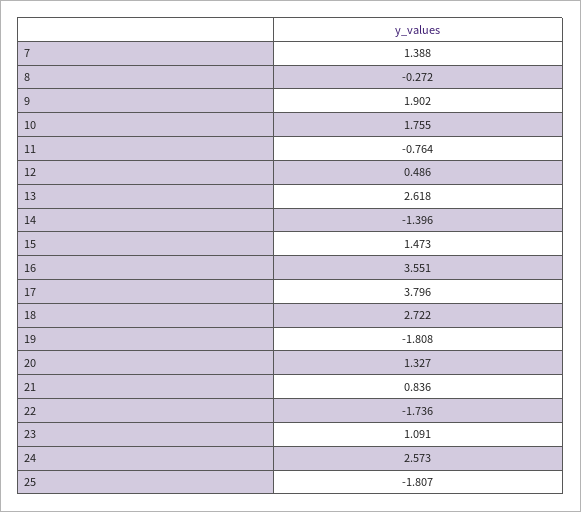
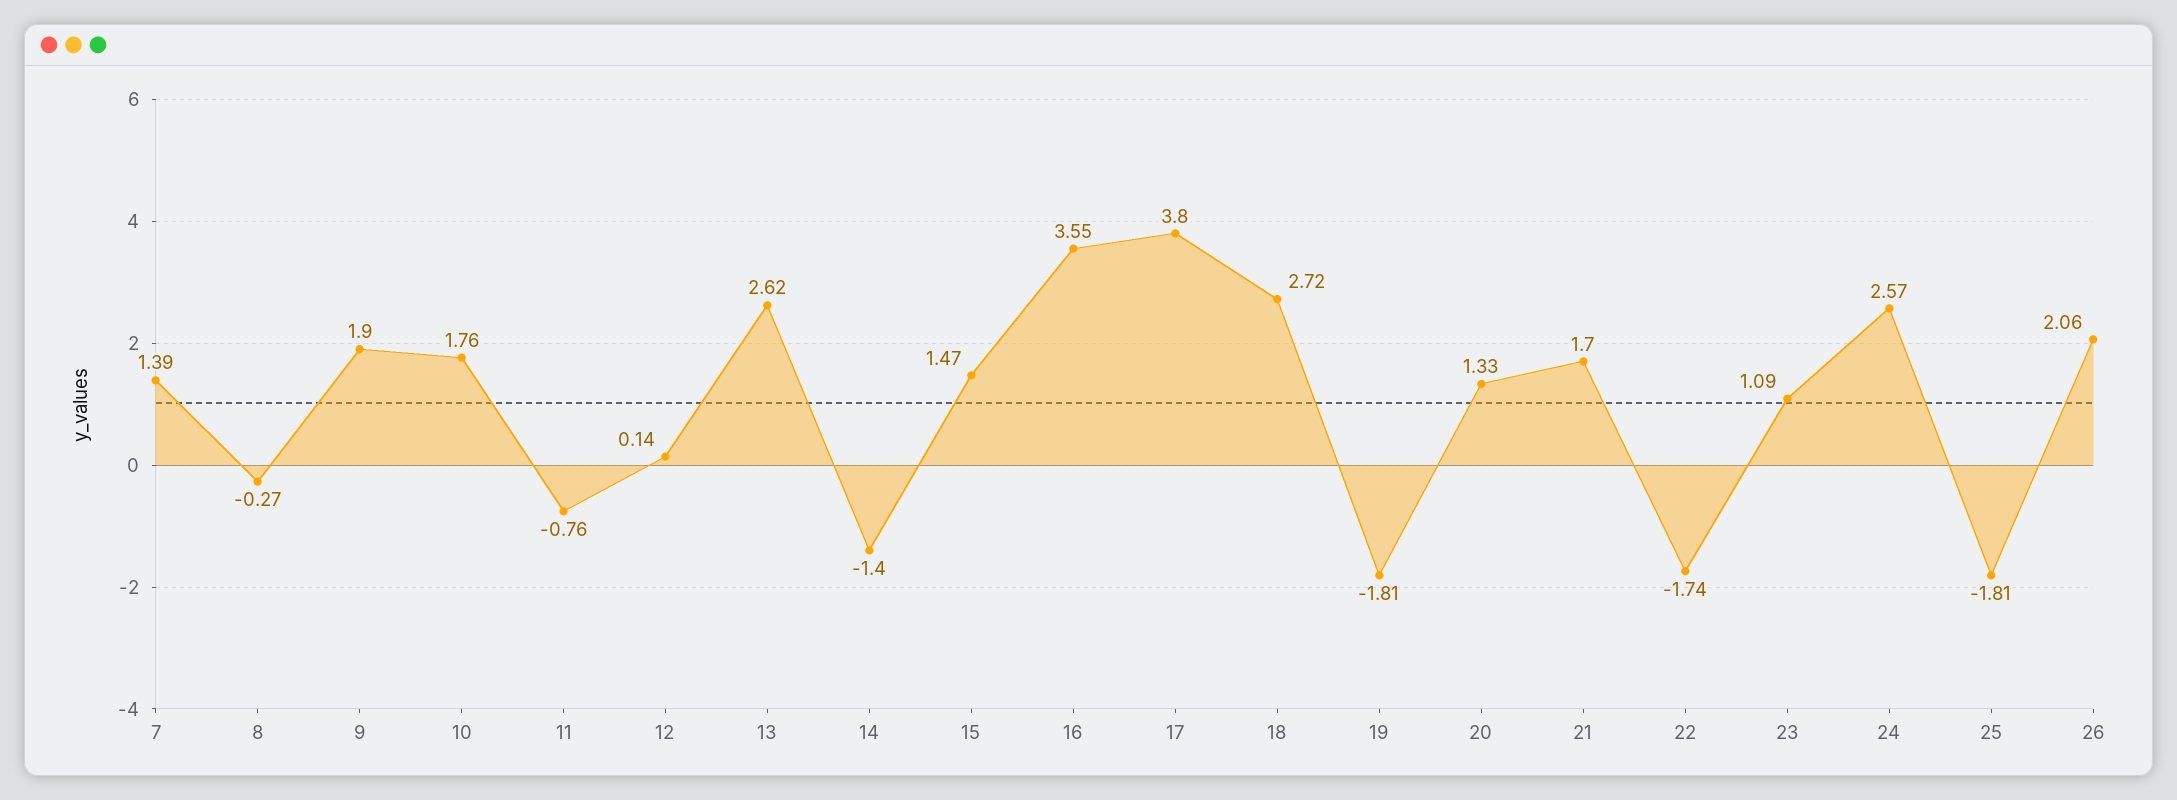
12: 0.486 -> 0.14
21: 0.836 -> 1.7
26: none -> 2.06

